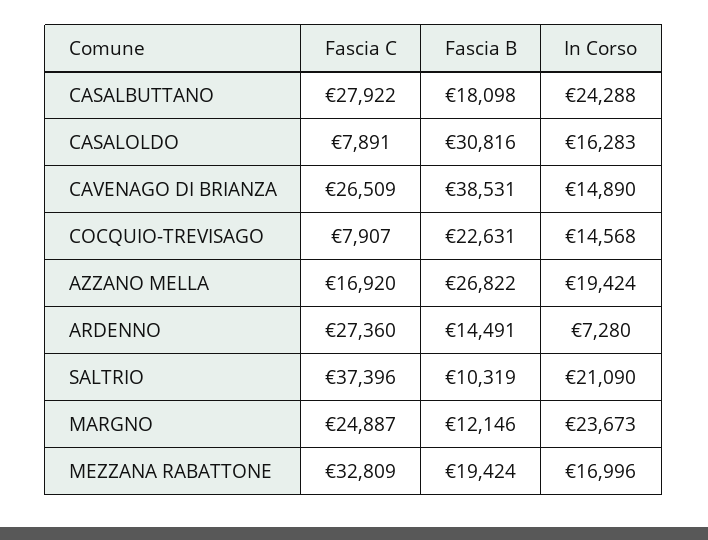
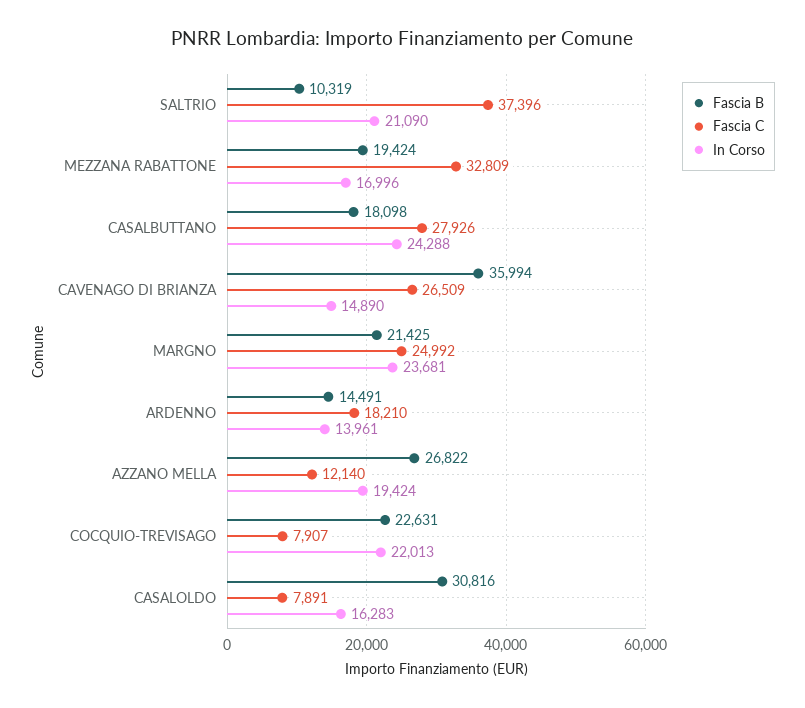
Fascia C, CASALBUTTANO: 27922 -> 27926
Fascia B, CAVENAGO DI BRIANZA: 38531 -> 35994
In Corso, COCQUIO-TREVISAGO: 14568 -> 22013
Fascia C, AZZANO MELLA: 16920 -> 12140
Fascia C, ARDENNO: 27360 -> 18210
In Corso, ARDENNO: 7280 -> 13961
Fascia C, MARGNO: 24887 -> 24992
Fascia B, MARGNO: 12146 -> 21425
In Corso, MARGNO: 23673 -> 23681

